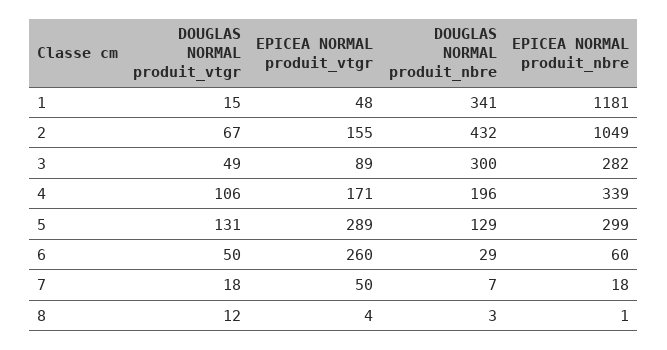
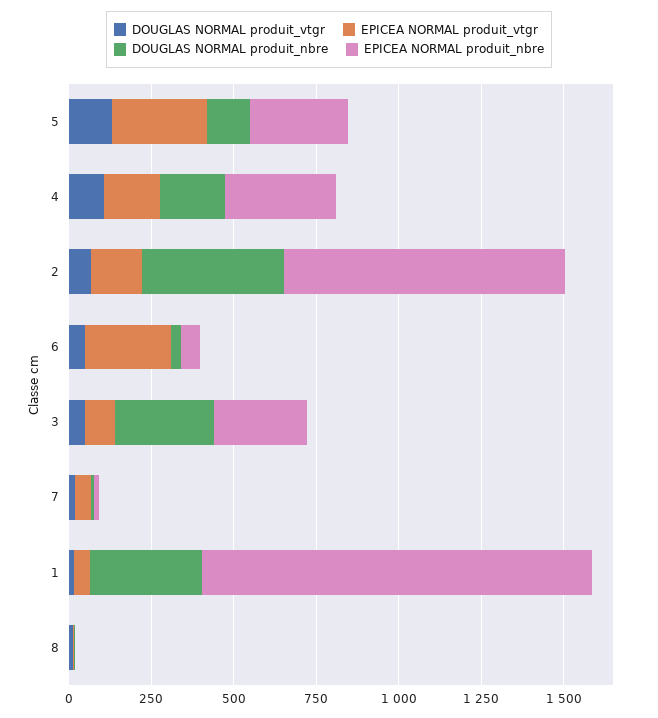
EPICEA NORMAL produit_nbre, 2: 1049 -> 850

